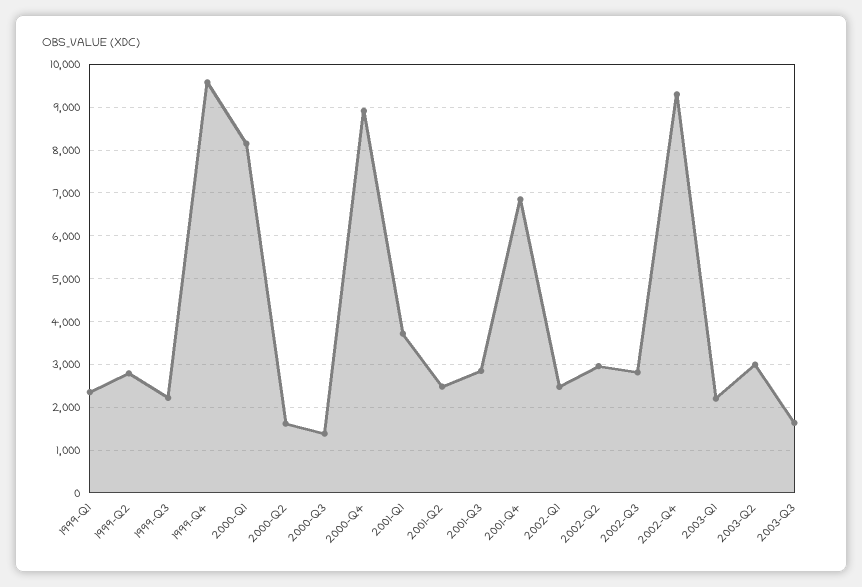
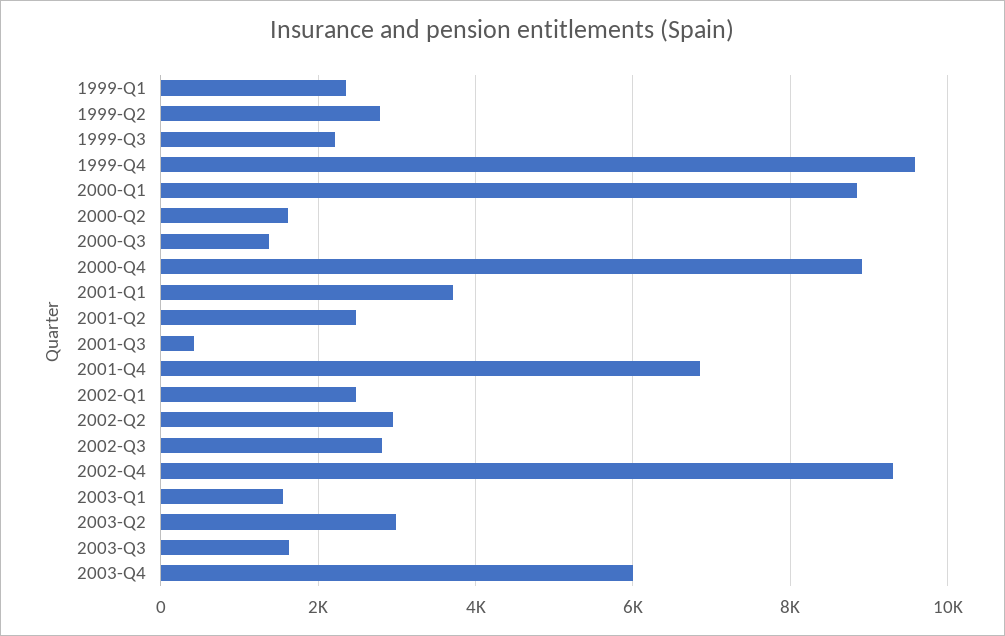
2000-Q1: 8200 -> 8800
2001-Q3: 2800 -> 400
2003-Q1: 2200 -> 1600
2003-Q4: none -> 6000

